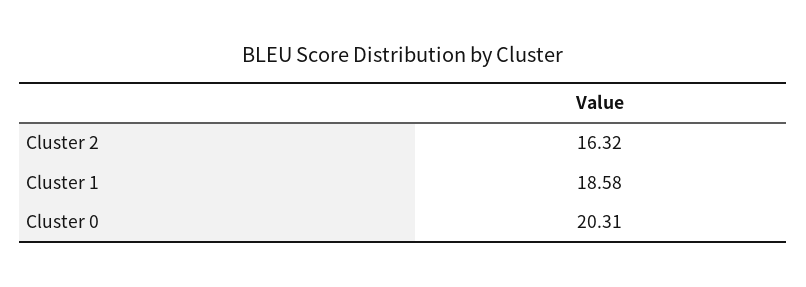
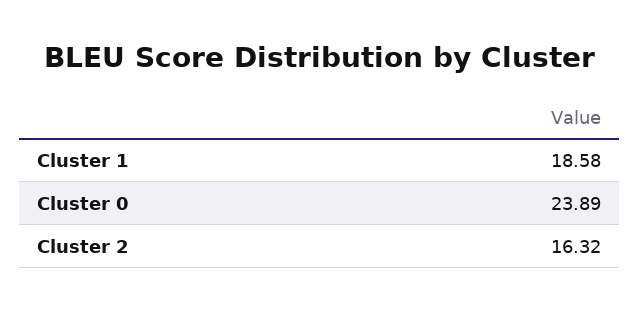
Cluster 0: 20.31 -> 23.89

